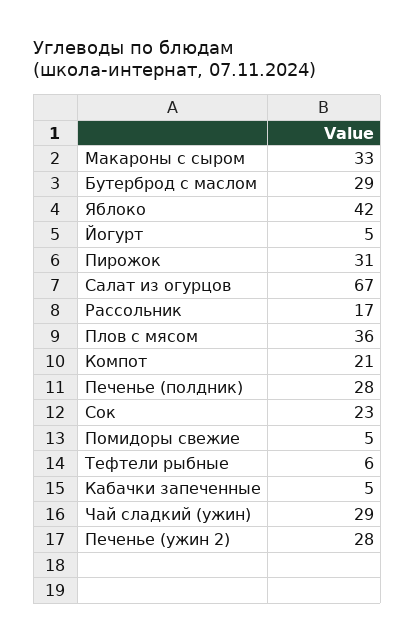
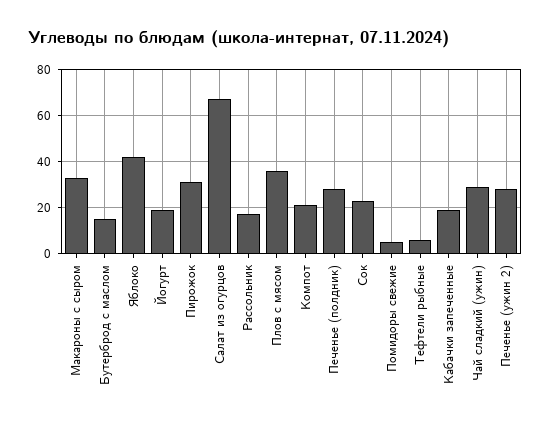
Бутерброд с маслом: 29 -> 15
Йогурт: 5 -> 20
Кабачки запеченные: 5 -> 20

